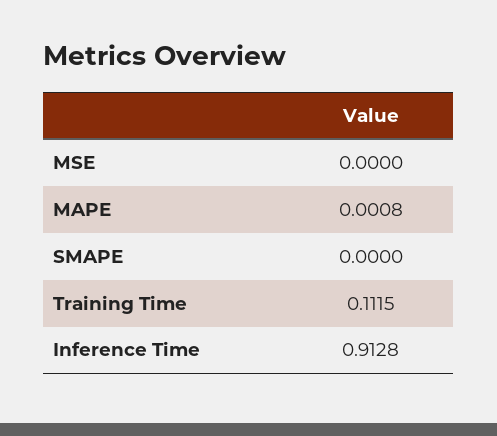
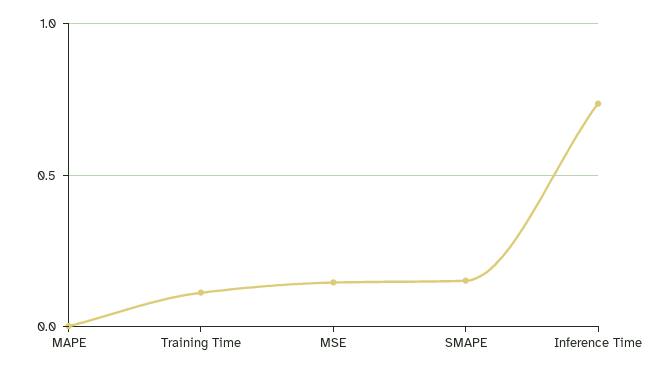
MSE: 0 -> 0.15
SMAPE: 0 -> 0.15
Inference Time: 0.9128 -> 0.75

